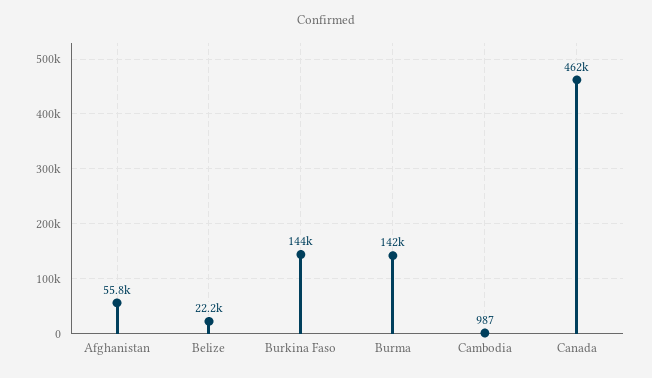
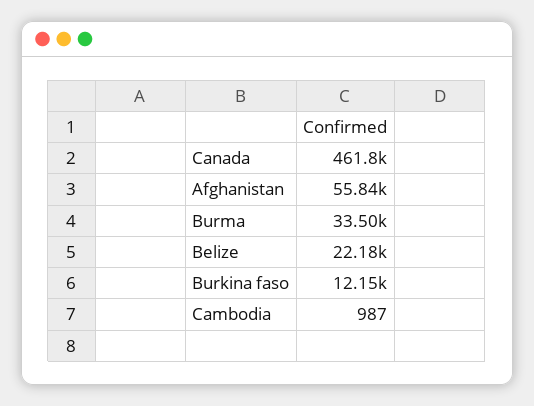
Burkina Faso: 144000 -> 12150
Burma: 142000 -> 33500

